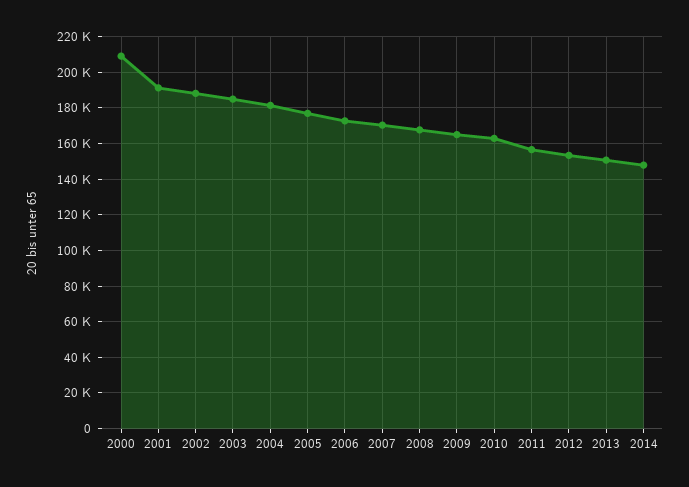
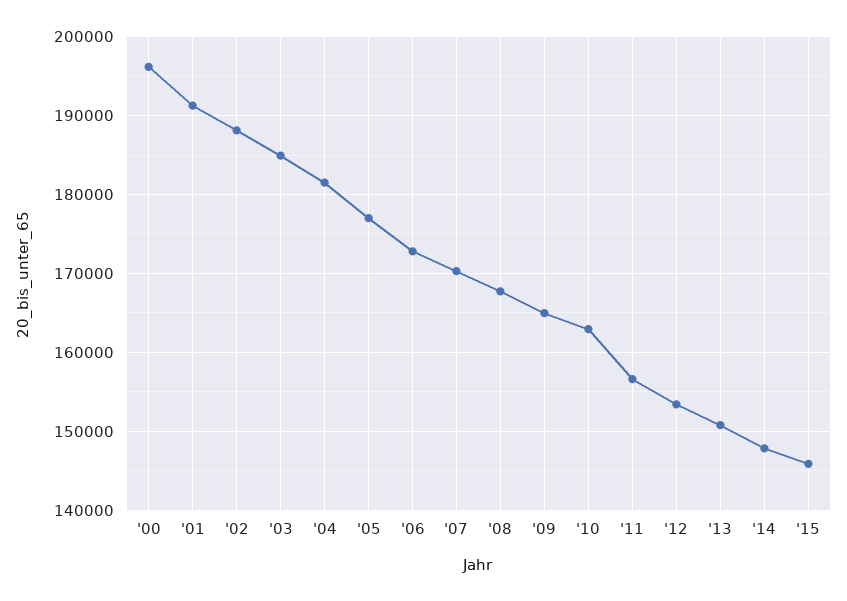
2000: 210000 -> 196000
'15: none -> 146000

